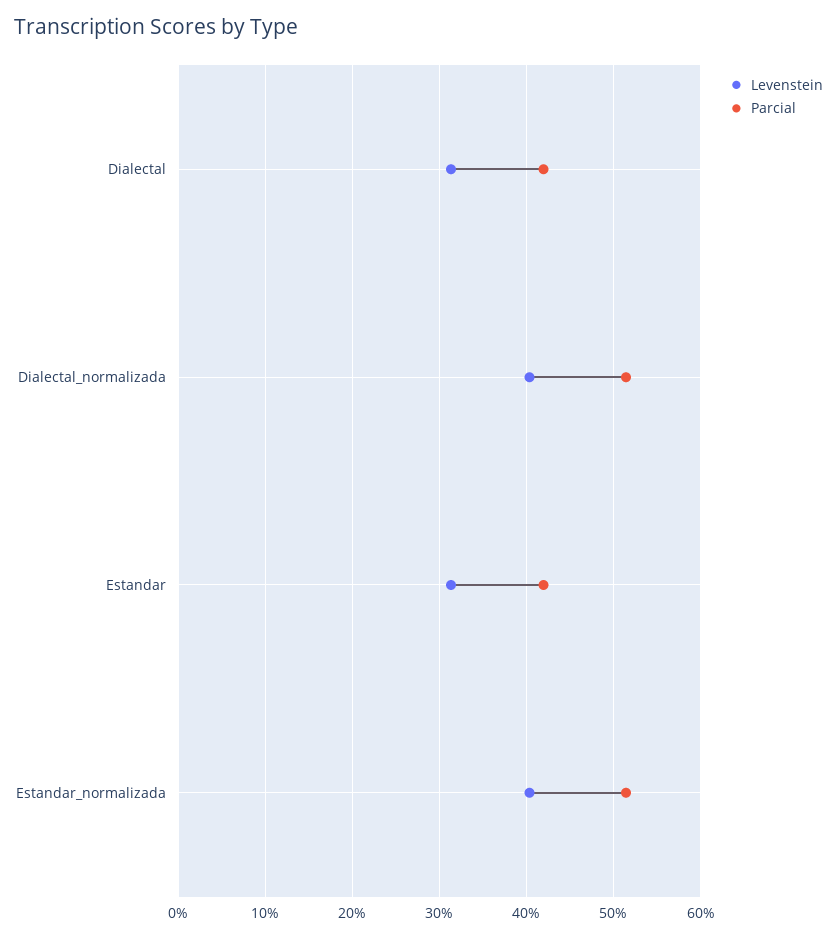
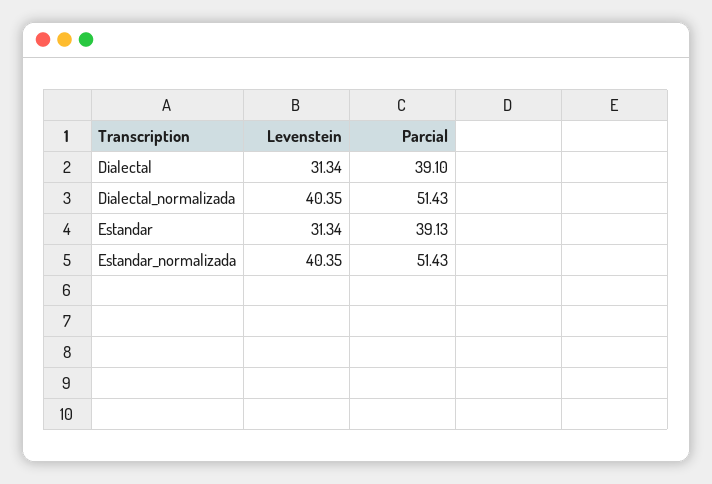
Parcial, Dialectal: 42 -> 39.1
Parcial, Estandar: 42 -> 39.13

